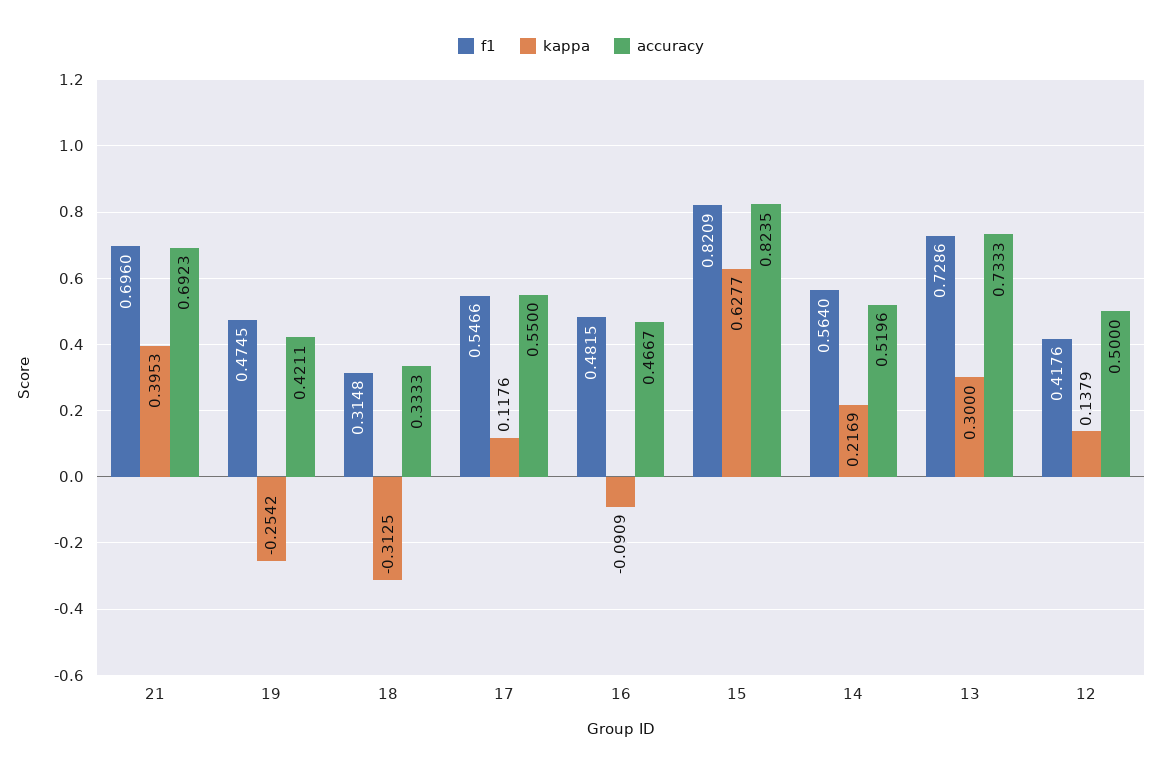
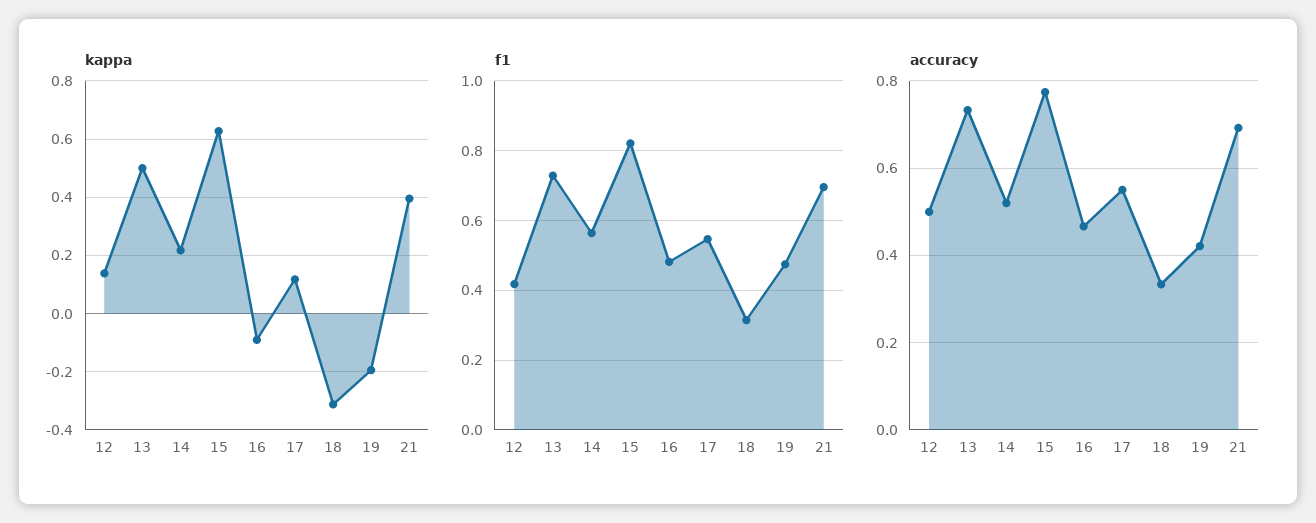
kappa, 19: -0.2542 -> -0.2
accuracy, 15: 0.8235 -> 0.78
kappa, 13: 0.3 -> 0.5

